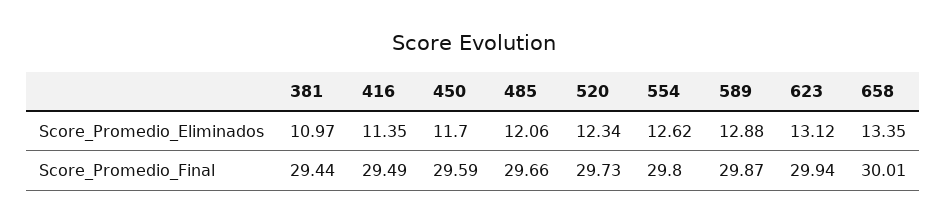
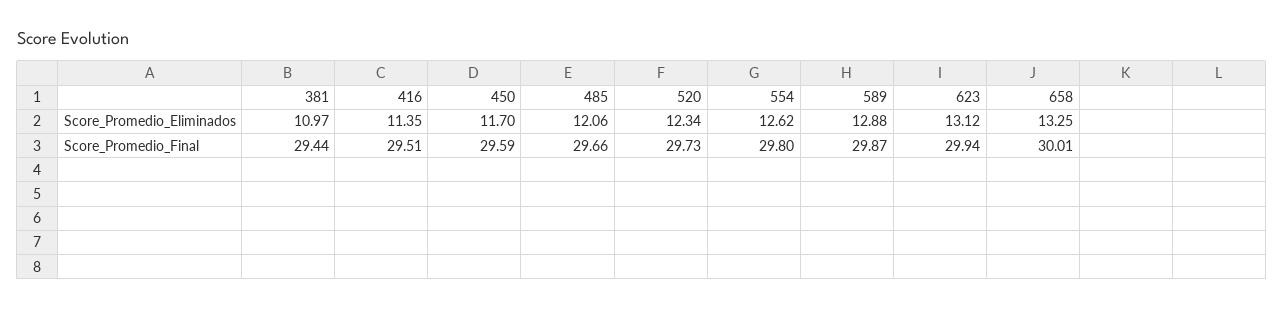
658, Score_Promedio_Eliminados: 13.35 -> 13.25
416, Score_Promedio_Final: 29.49 -> 29.51

